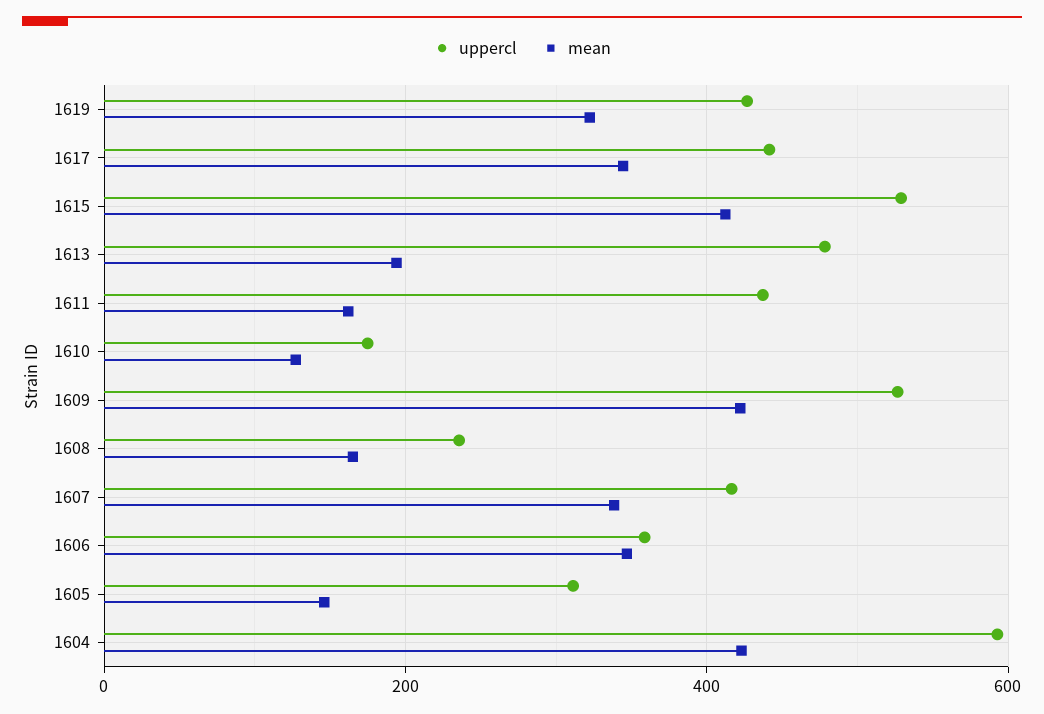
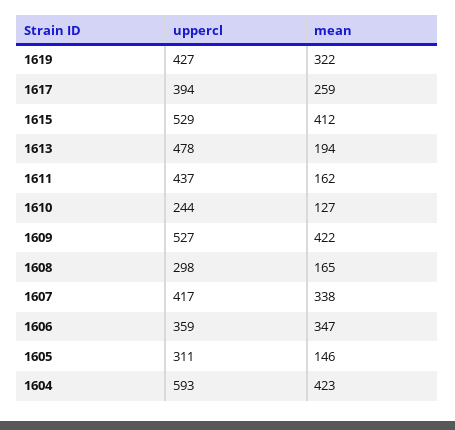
uppercl, 1617: 440 -> 394
mean, 1617: 340 -> 259
uppercl, 1610: 180 -> 244
uppercl, 1608: 240 -> 298

